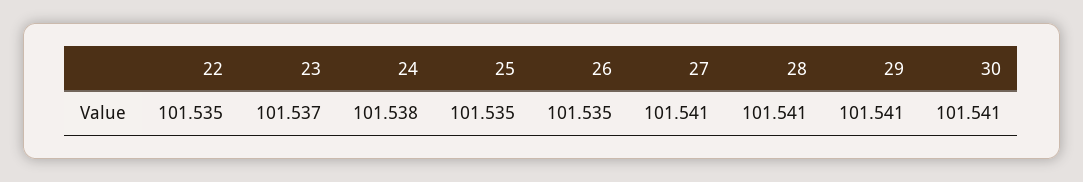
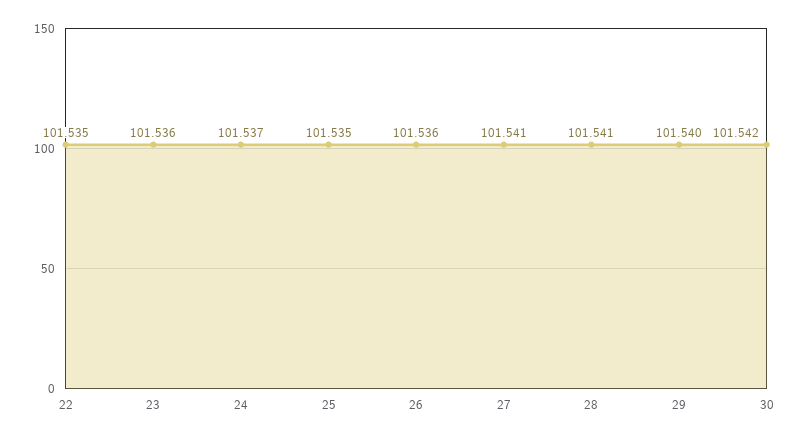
23: 101.537 -> 101.536
24: 101.538 -> 101.537
26: 101.535 -> 101.536
29: 101.541 -> 101.54
30: 101.541 -> 101.542

